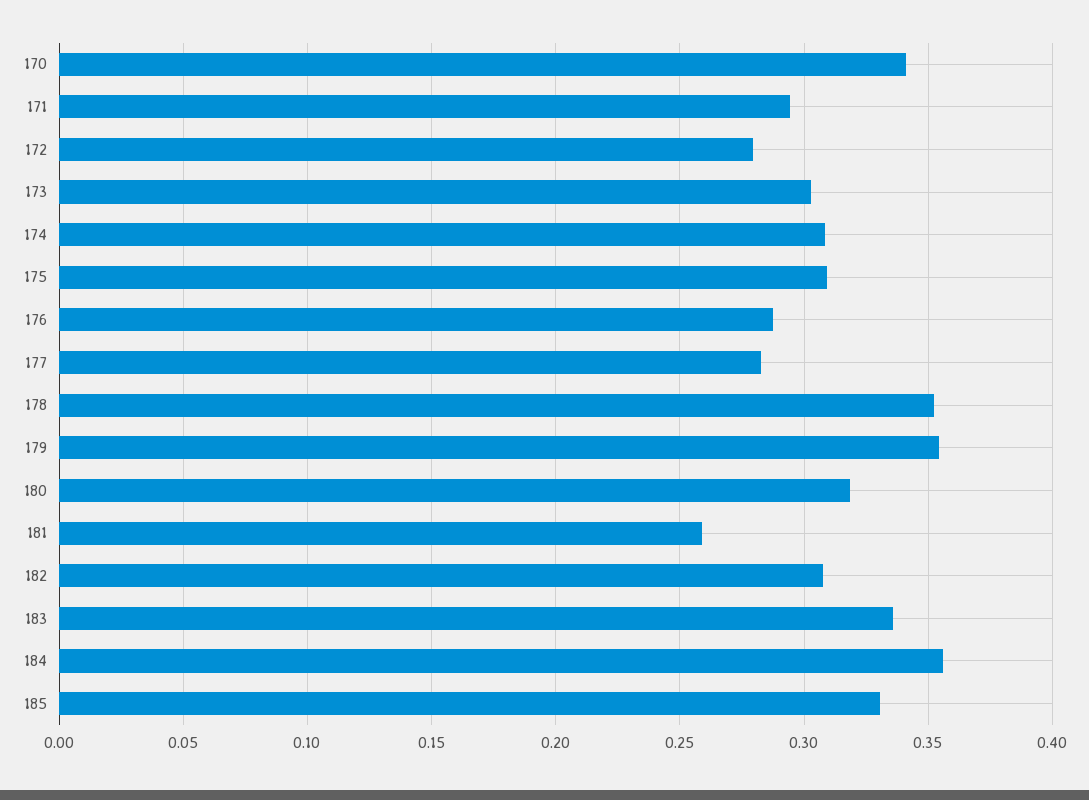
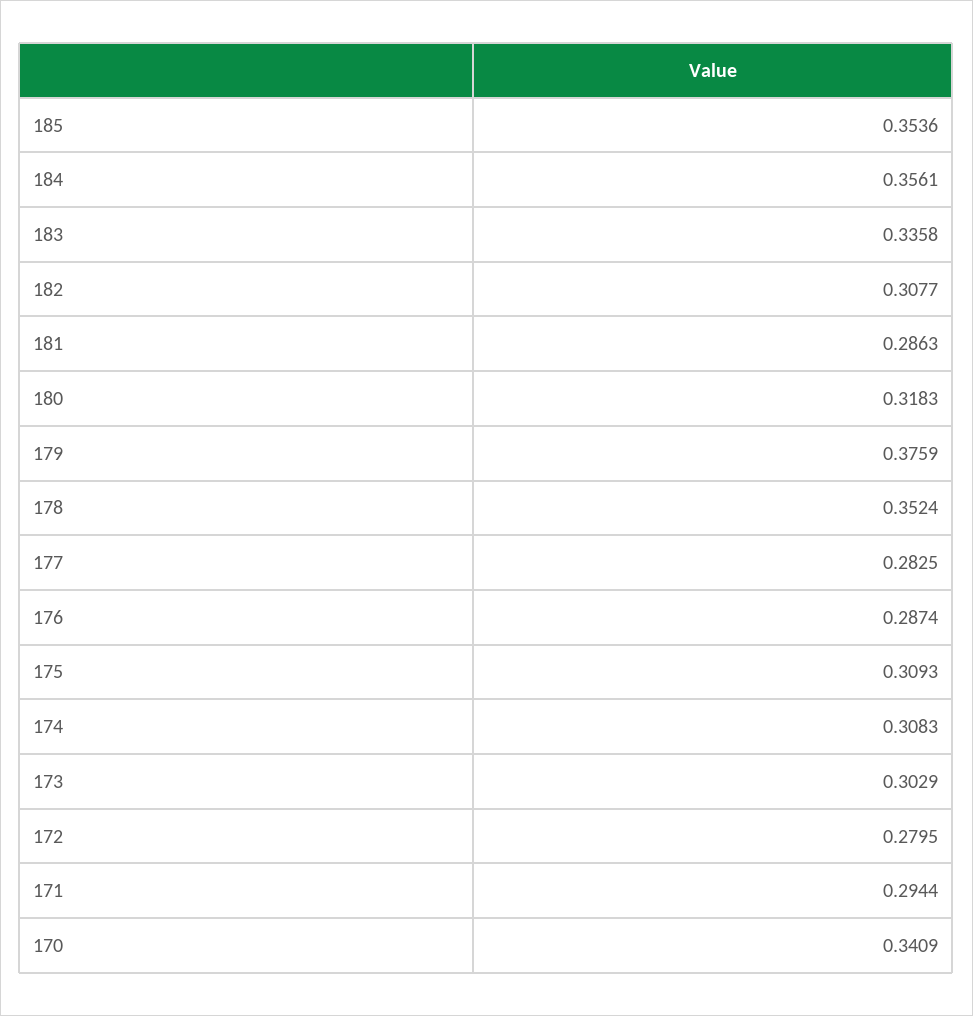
179: 0.355 -> 0.3759
181: 0.26 -> 0.2863
185: 0.33 -> 0.3536

